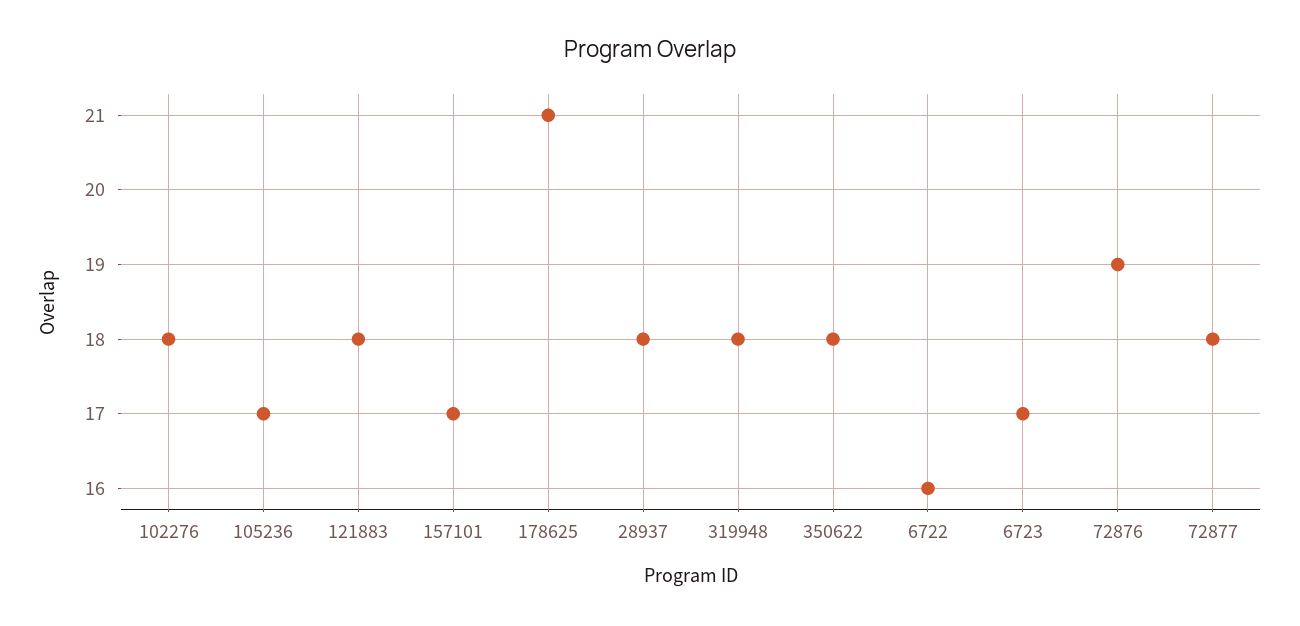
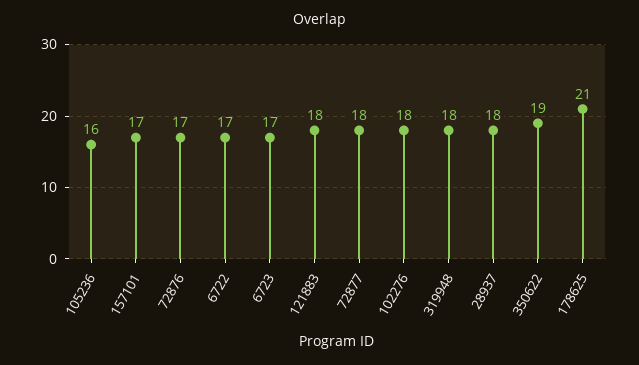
105236: 17 -> 16
350622: 18 -> 19
6722: 16 -> 17
72876: 19 -> 17

